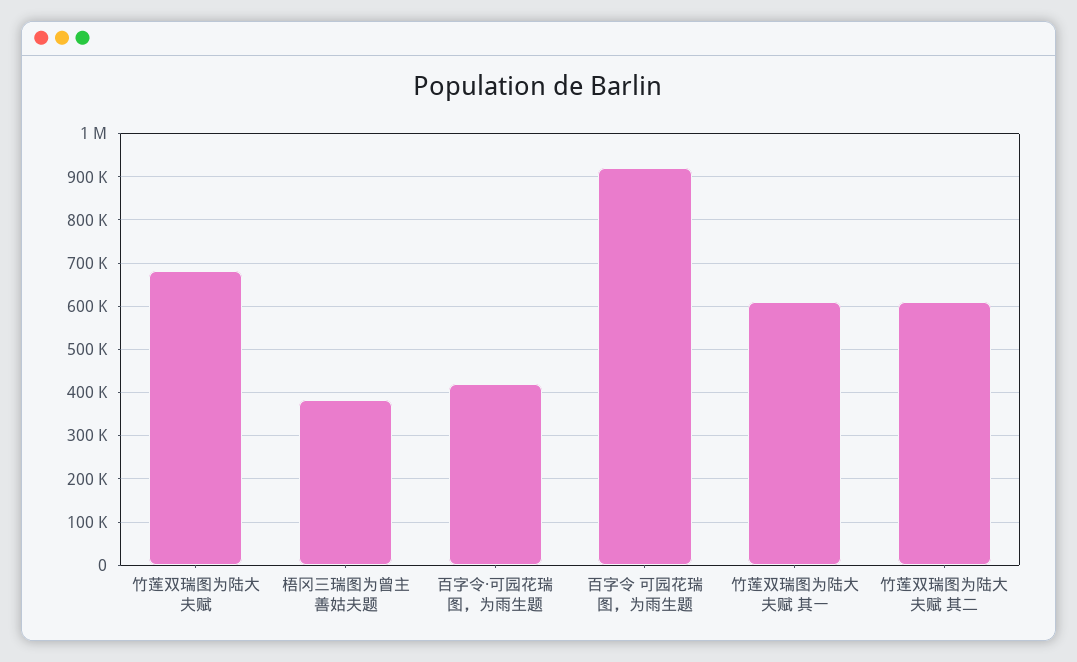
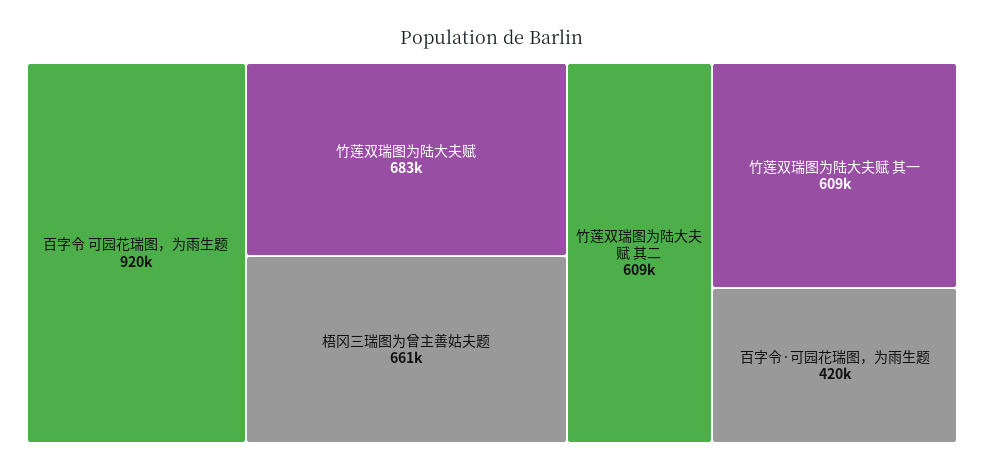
梧冈三瑞图为曾主善姑夫题: 380000 -> 661000

